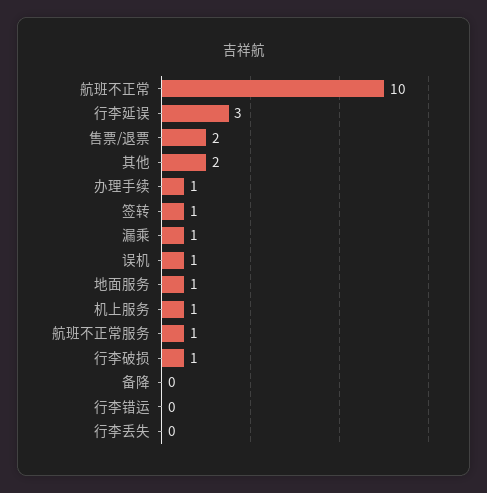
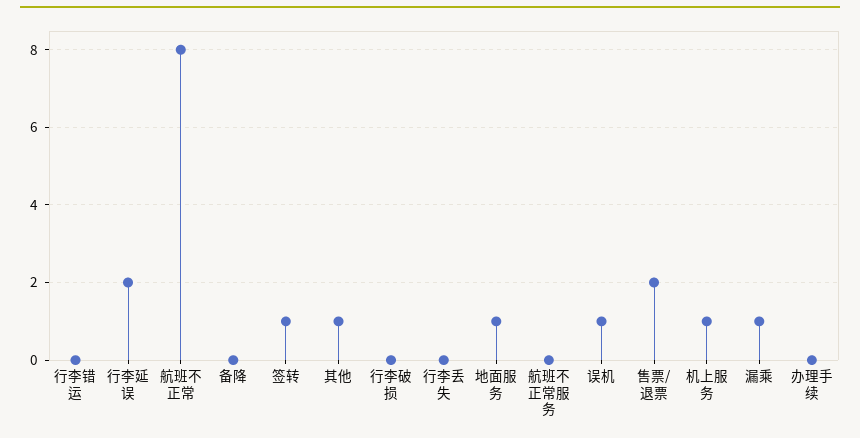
航班不正常: 10 -> 8
行李延误: 3 -> 2
其他: 2 -> 1
办理手续: 1 -> 0
航班不正常服务: 1 -> 0
行李破损: 1 -> 0

